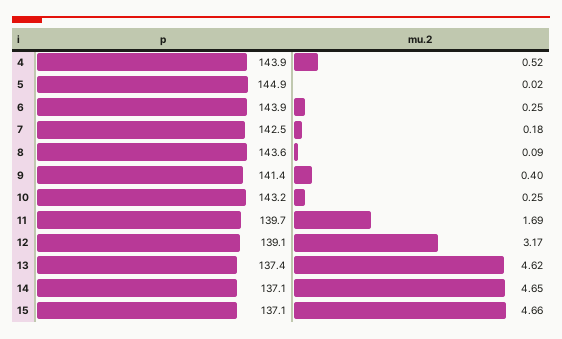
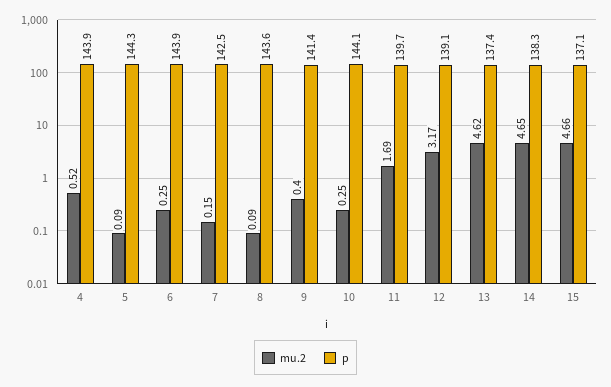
p, 5: 144.9 -> 144.3
mu.2, 5: 0.02 -> 0.09
mu.2, 7: 0.18 -> 0.15
p, 10: 143.2 -> 144.1
p, 14: 137.1 -> 138.3

